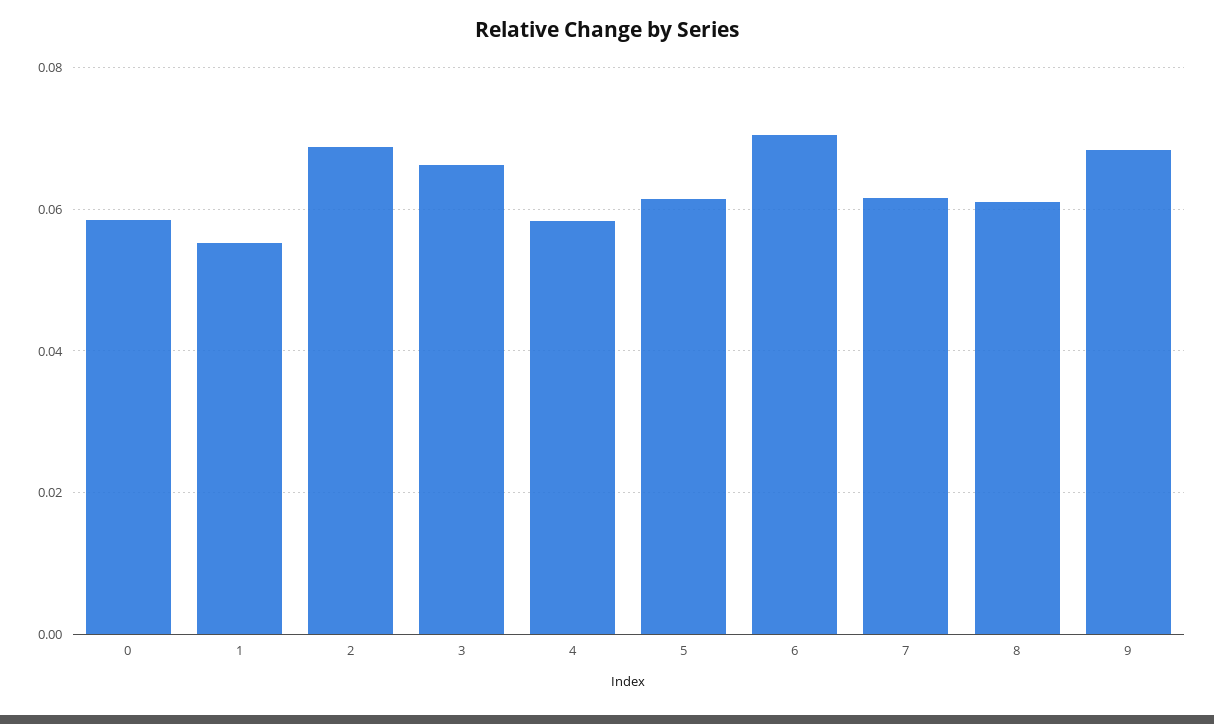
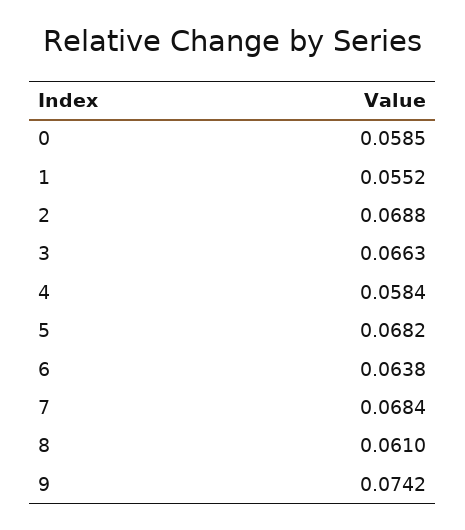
5: 0.062 -> 0.0682
6: 0.07 -> 0.0638
7: 0.062 -> 0.0684
9: 0.068 -> 0.0742

